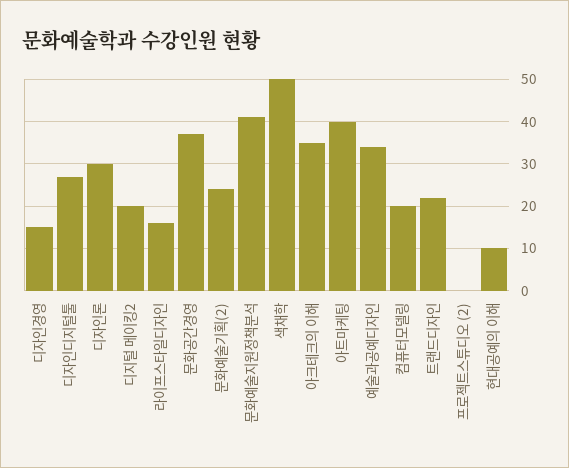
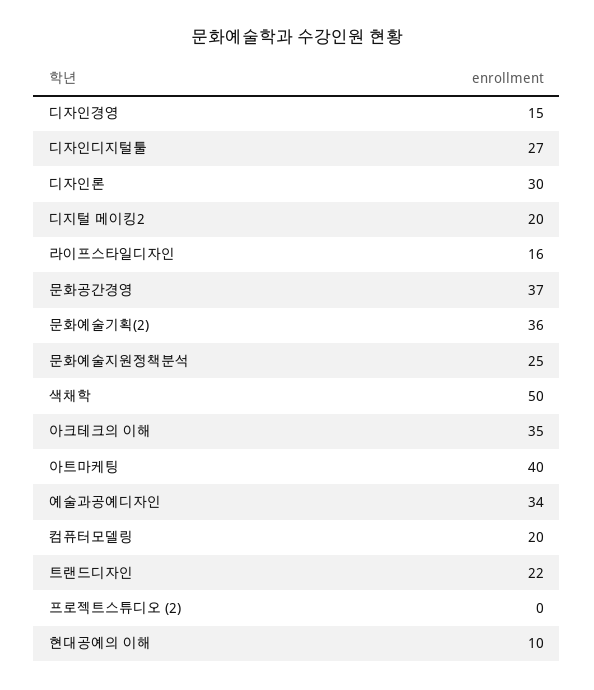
문화예술기획(2): 25 -> 36
문화예술지원정책분석: 40 -> 25

